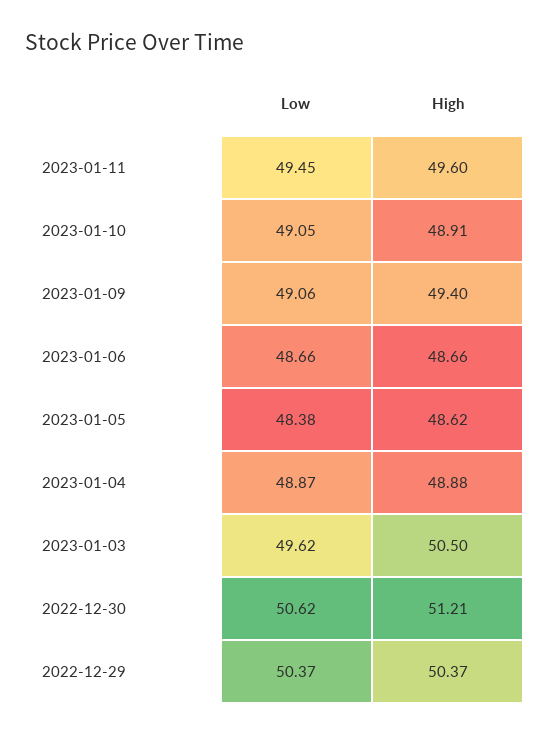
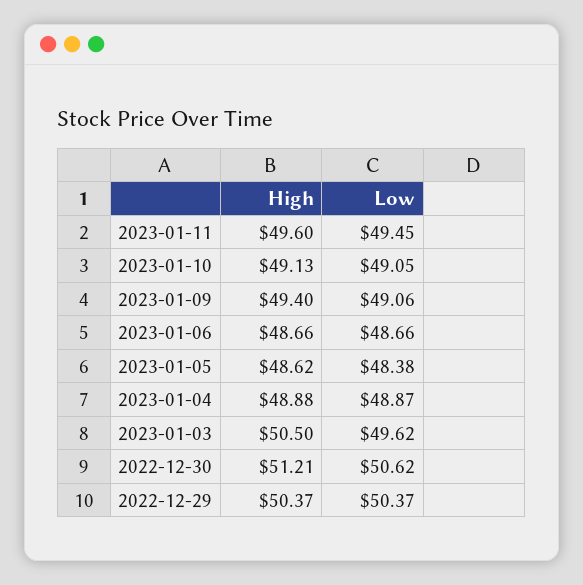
High, 2023-01-10: 48.91 -> 49.13

